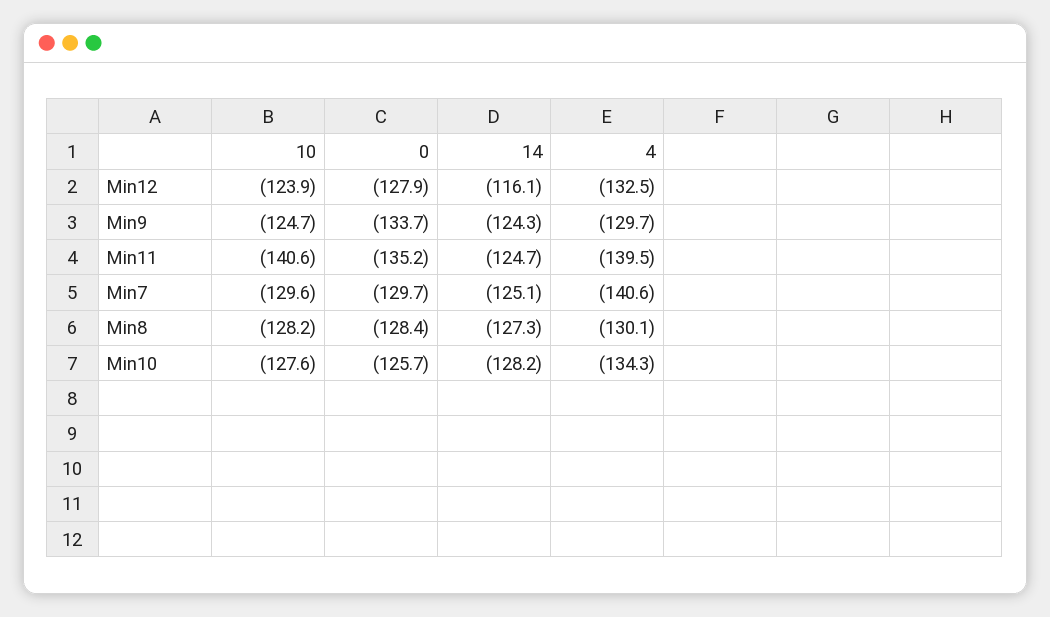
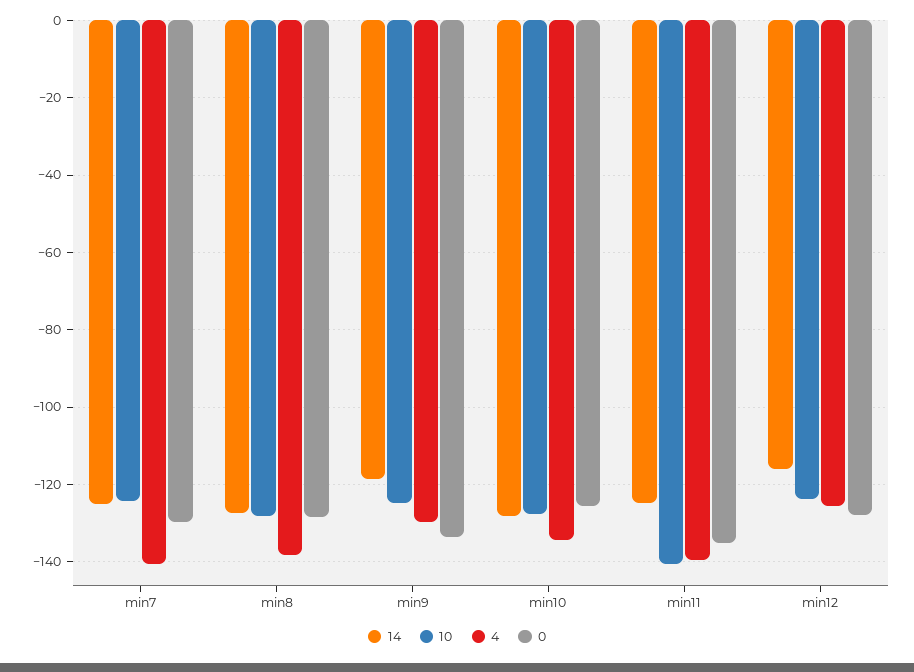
4, Min12: -132.5 -> -126
14, Min9: -124.3 -> -118
10, Min7: -129.6 -> -124
4, Min8: -130.1 -> -138

